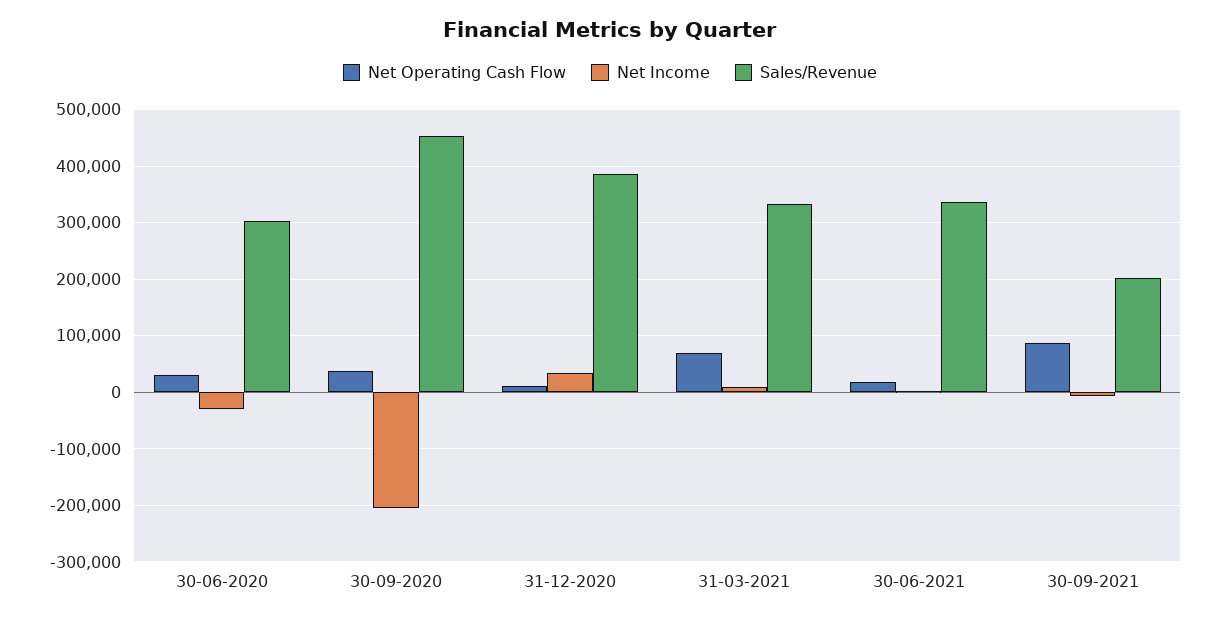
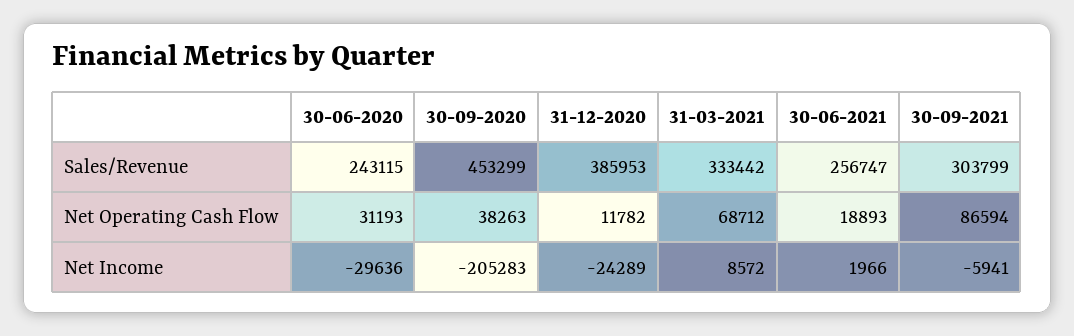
Sales/Revenue, 30-06-2020: 300000 -> 243115
Net Income, 31-12-2020: 40000 -> -24289
Sales/Revenue, 30-06-2021: 340000 -> 256747
Sales/Revenue, 30-09-2021: 200000 -> 303799

